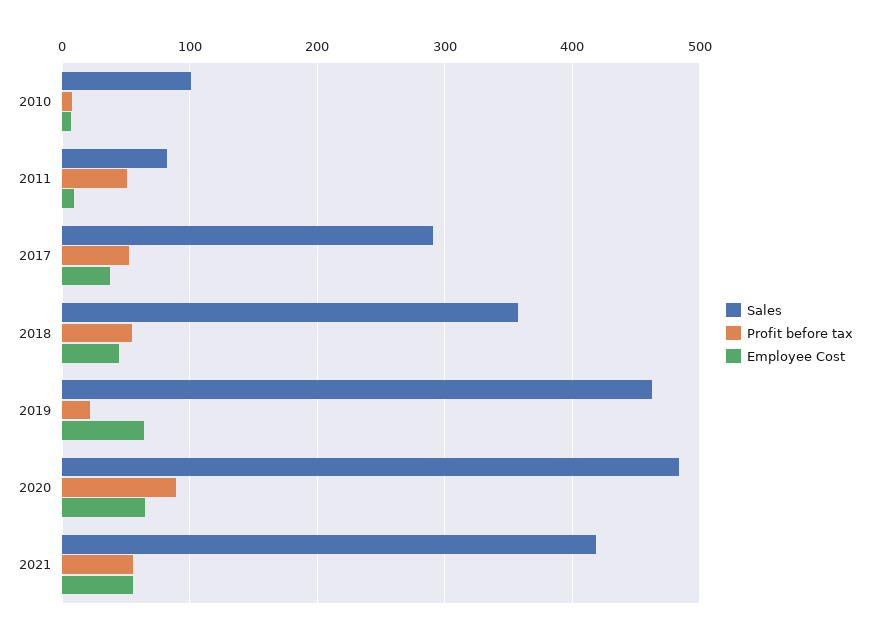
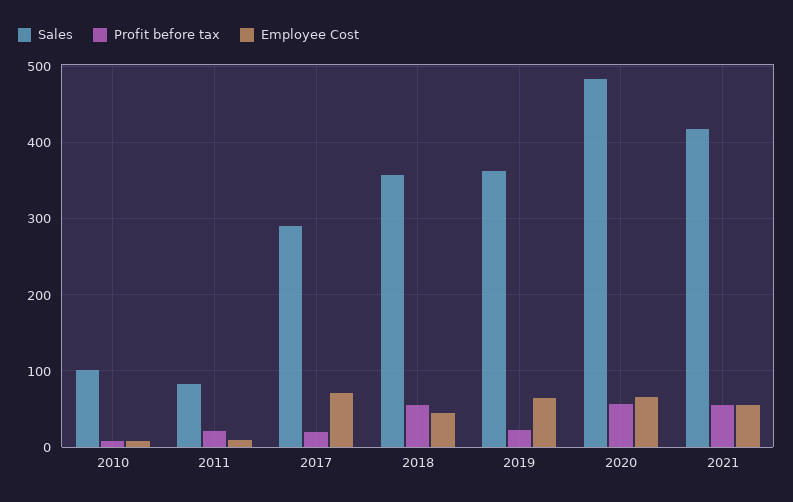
Profit before tax, 2011: 50 -> 20
Profit before tax, 2017: 50 -> 20
Employee Cost, 2017: 40 -> 70
Sales, 2019: 460 -> 360
Profit before tax, 2020: 90 -> 60

